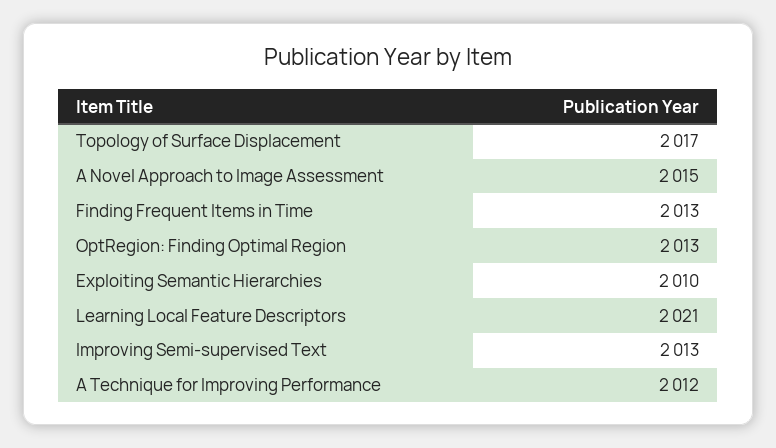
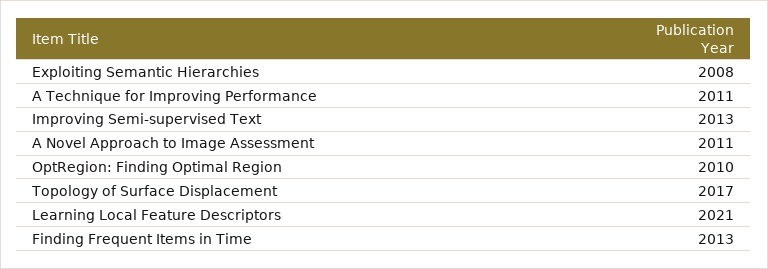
A Novel Approach to Image Assessment: 2015 -> 2011
OptRegion: Finding Optimal Region: 2013 -> 2010
Exploiting Semantic Hierarchies: 2010 -> 2008
A Technique for Improving Performance: 2012 -> 2011

